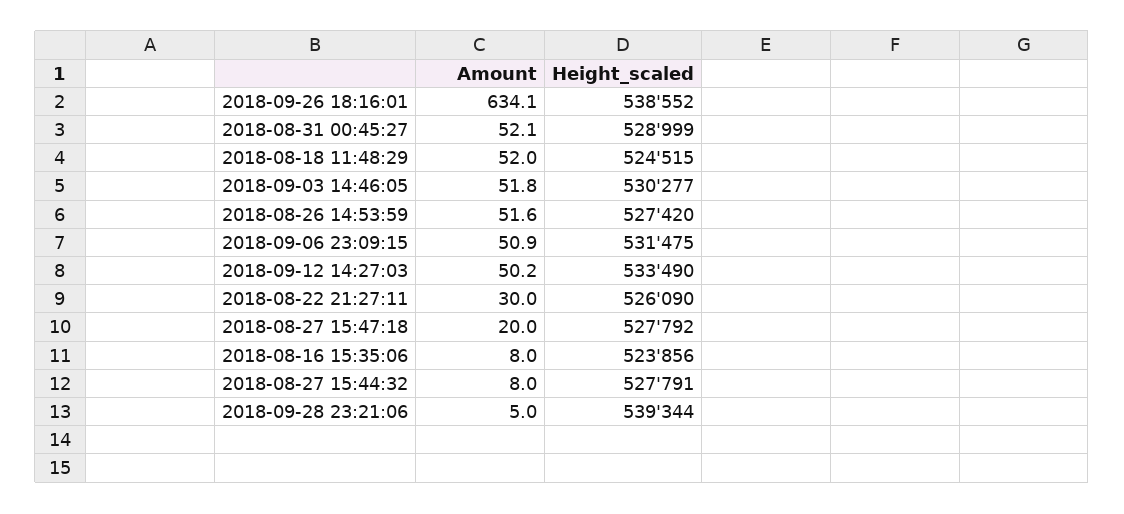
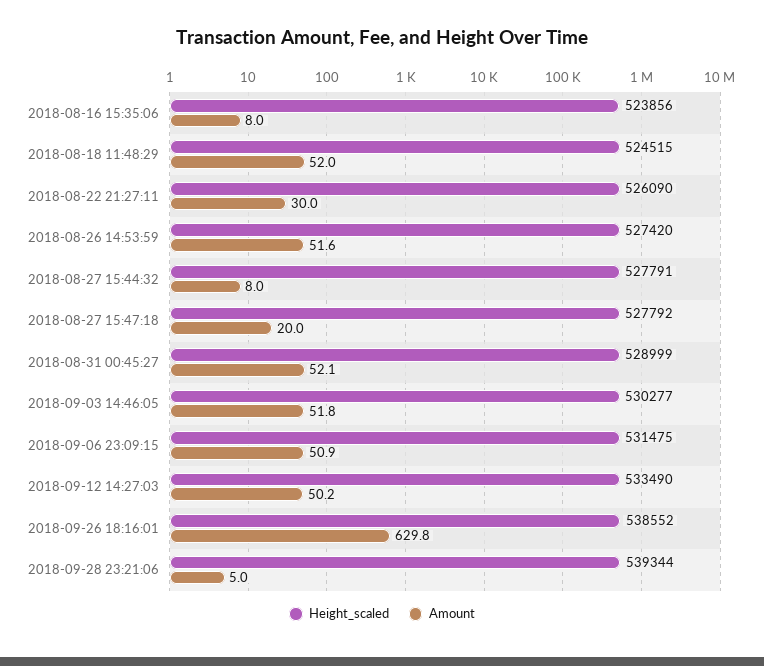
Amount, 2018-09-26 18:16:01: 634.1 -> 629.8

